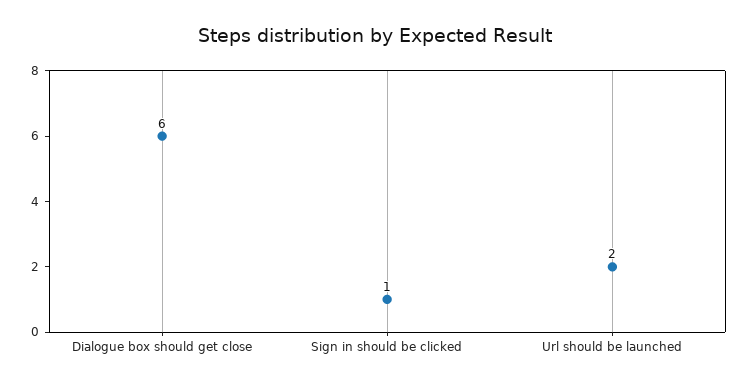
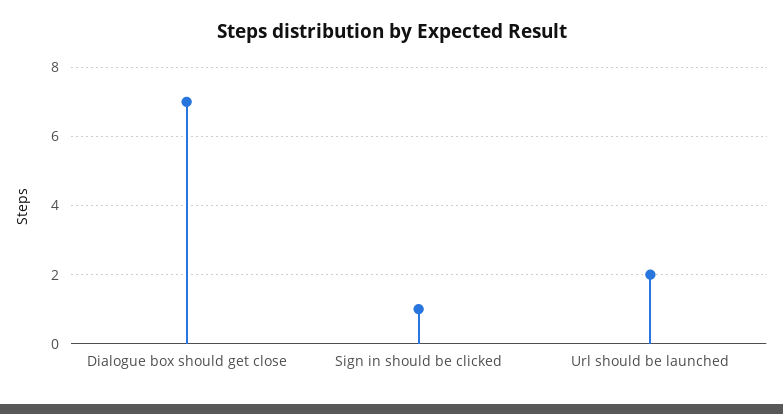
Dialogue box should get close: 6 -> 7

